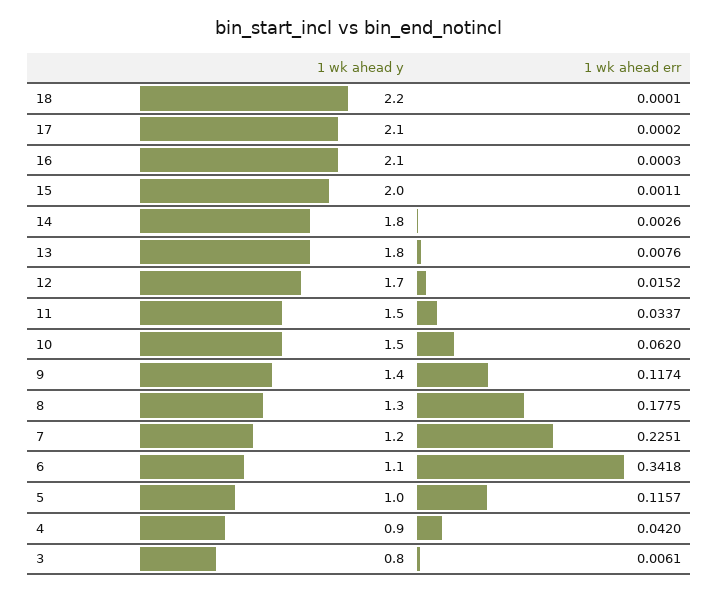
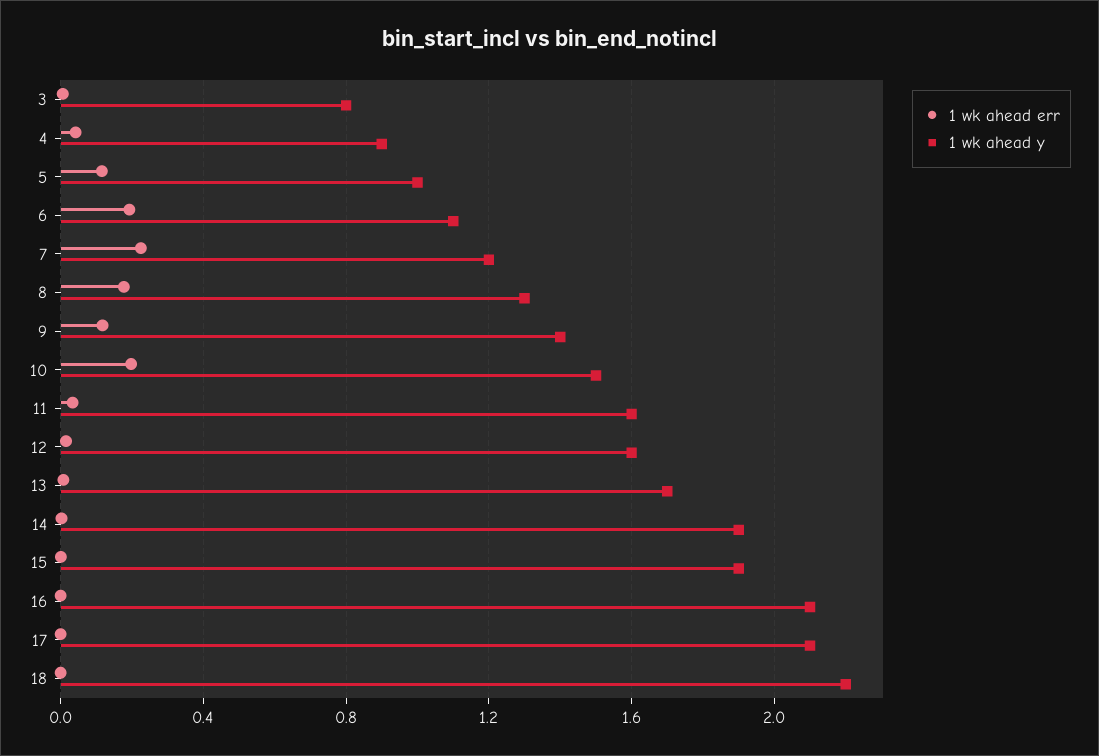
1 wk ahead y, 15: 2 -> 1.9
1 wk ahead y, 14: 1.8 -> 1.9
1 wk ahead y, 13: 1.8 -> 1.7
1 wk ahead y, 12: 1.7 -> 1.6
1 wk ahead y, 11: 1.5 -> 1.6
1 wk ahead err, 10: 0.062 -> 0.2
1 wk ahead err, 6: 0.3418 -> 0.2

